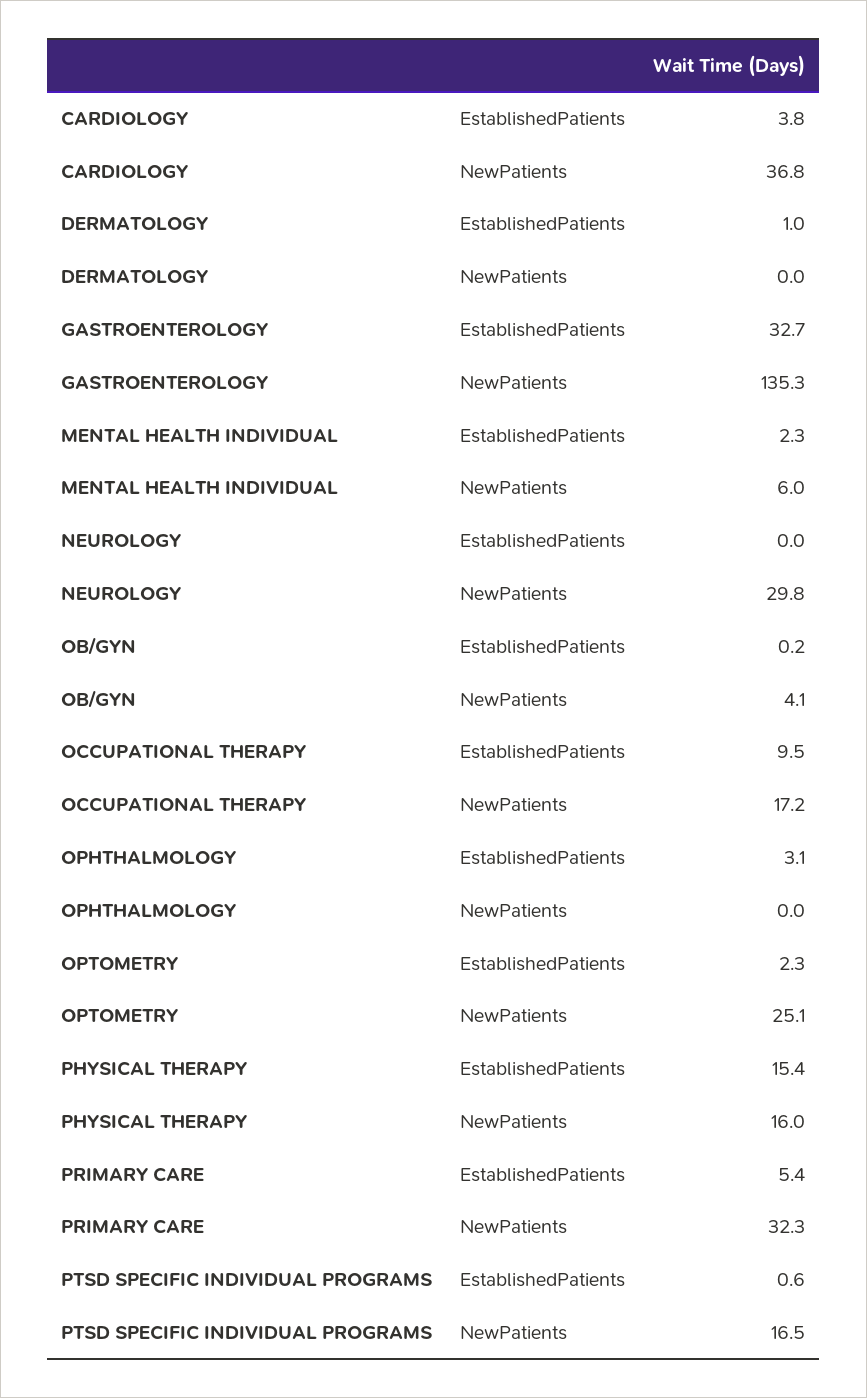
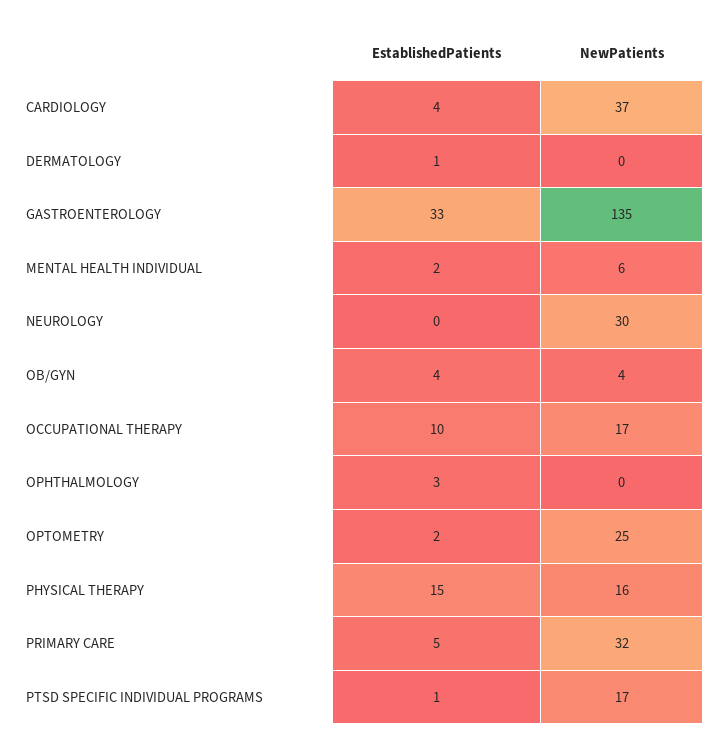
OB/GYN, EstablishedPatients: 0.2 -> 4

